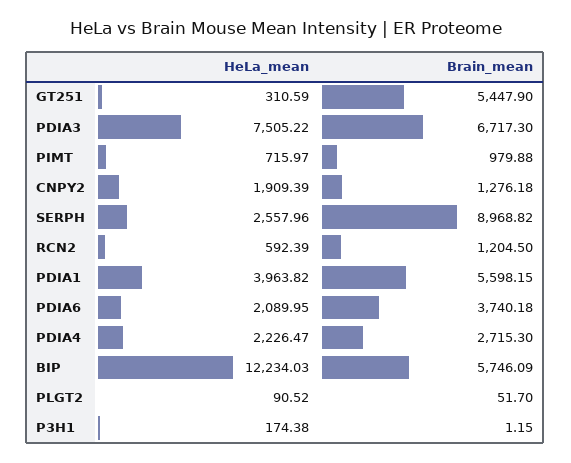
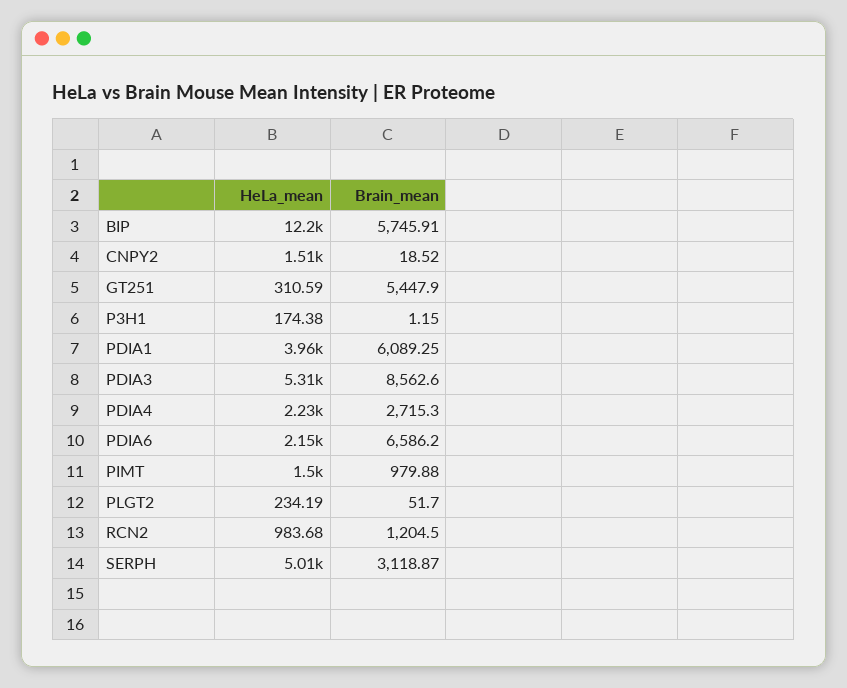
HeLa_mean, PDIA3: 7505.22 -> 5310
Brain_mean, PDIA3: 6717.3 -> 8562.6
HeLa_mean, PIMT: 715.97 -> 1500
HeLa_mean, CNPY2: 1909.39 -> 1510
Brain_mean, CNPY2: 1276.18 -> 18.52
HeLa_mean, SERPH: 2557.96 -> 5010
Brain_mean, SERPH: 8968.82 -> 3118.87
HeLa_mean, RCN2: 592.39 -> 983.68
Brain_mean, PDIA1: 5598.15 -> 6089.25
HeLa_mean, PDIA6: 2089.95 -> 2150
Brain_mean, PDIA6: 3740.18 -> 6586.2
Brain_mean, BIP: 5746.09 -> 5745.91
HeLa_mean, PLGT2: 90.52 -> 234.19

